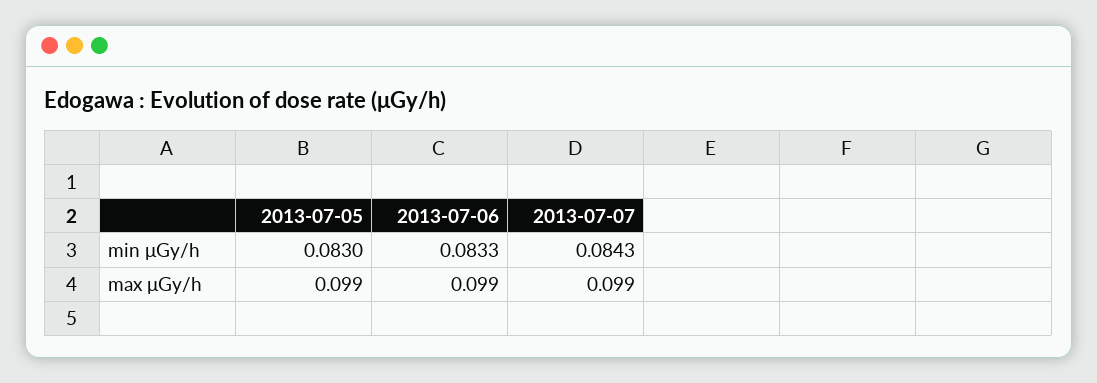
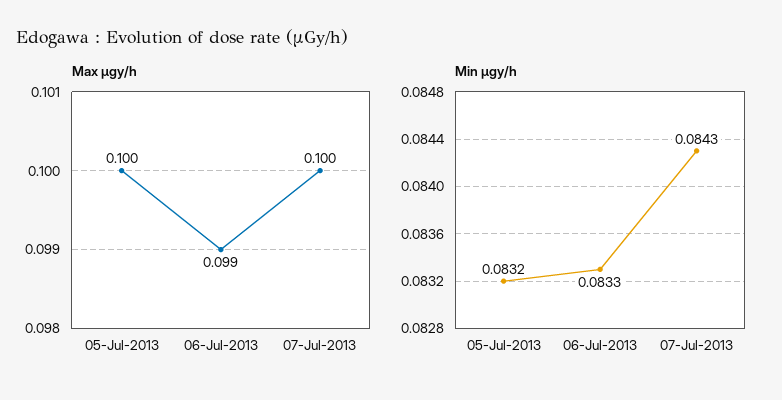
min μGy/h, 2013-07-05: 0.083 -> 0.0832
max μGy/h, 2013-07-05: 0.099 -> 0.1
max μGy/h, 2013-07-07: 0.099 -> 0.1

